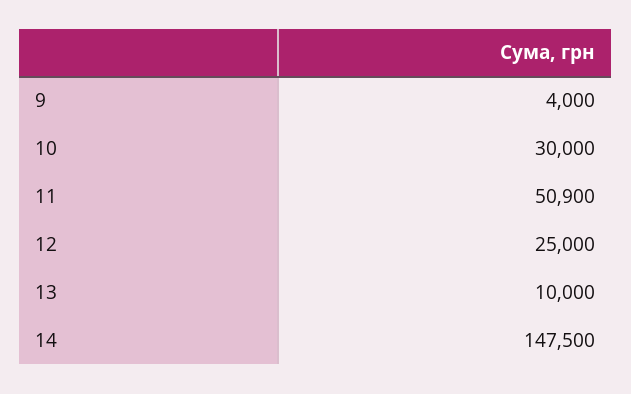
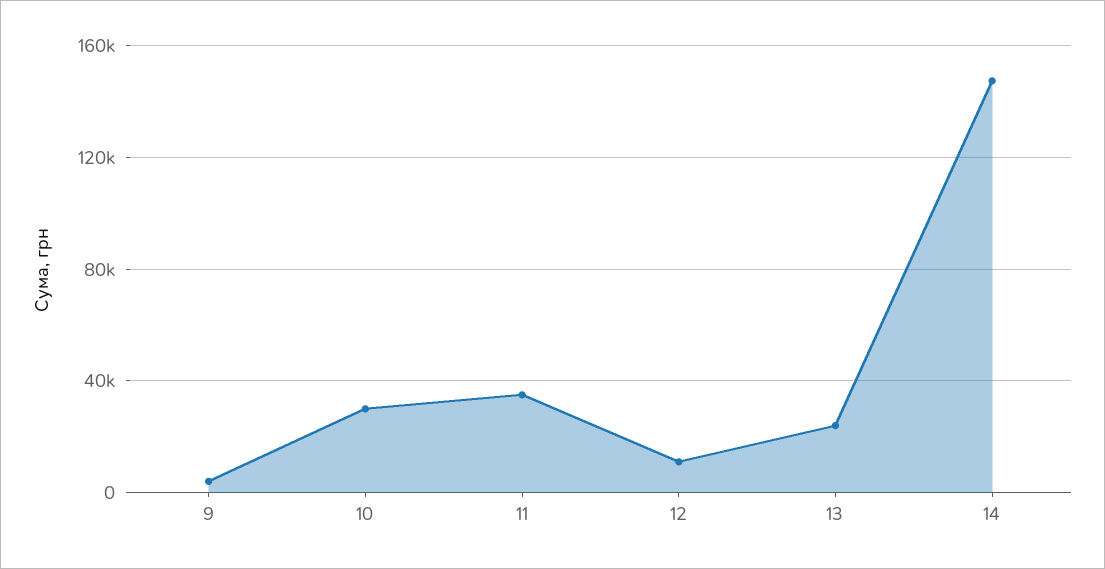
11: 50900 -> 35000
12: 25000 -> 10000
13: 10000 -> 25000

